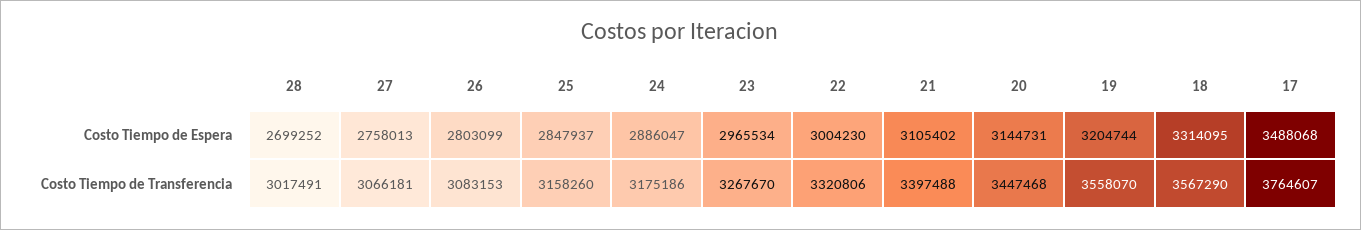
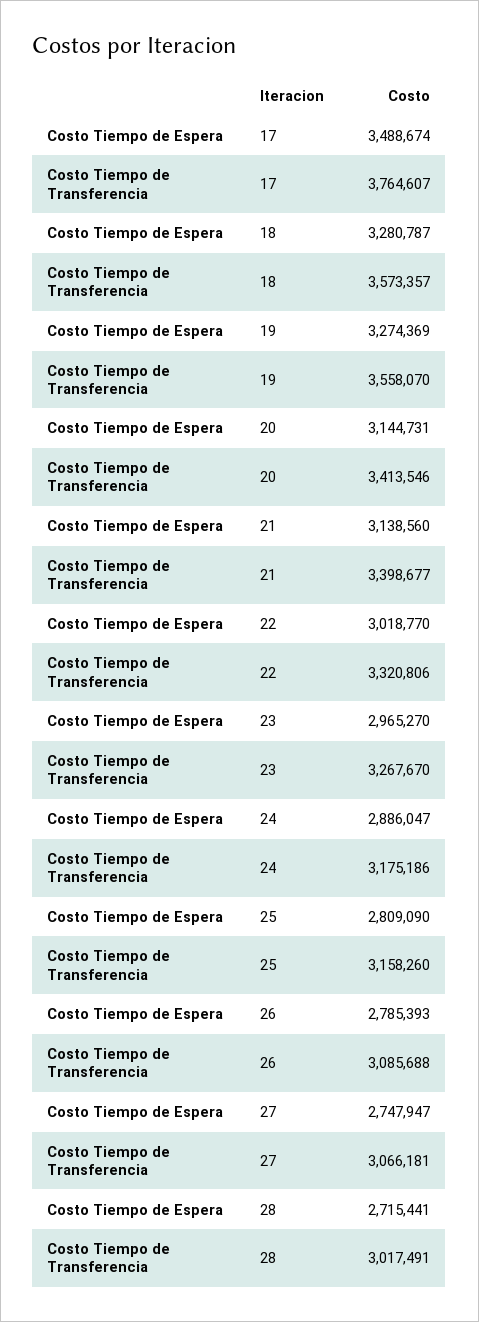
28, Costo Tiempo de Espera: 2699252 -> 2715441
27, Costo Tiempo de Espera: 2758013 -> 2747947
26, Costo Tiempo de Espera: 2803099 -> 2785393
25, Costo Tiempo de Espera: 2847937 -> 2809090
23, Costo Tiempo de Espera: 2965534 -> 2965270
22, Costo Tiempo de Espera: 3004230 -> 3018770
21, Costo Tiempo de Espera: 3105402 -> 3138560
19, Costo Tiempo de Espera: 3204744 -> 3274369
18, Costo Tiempo de Espera: 3314095 -> 3280787
17, Costo Tiempo de Espera: 3488068 -> 3488674
26, Costo Tiempo de Transferencia: 3083153 -> 3085688
21, Costo Tiempo de Transferencia: 3397488 -> 3398677
20, Costo Tiempo de Transferencia: 3447468 -> 3413546
18, Costo Tiempo de Transferencia: 3567290 -> 3573357

